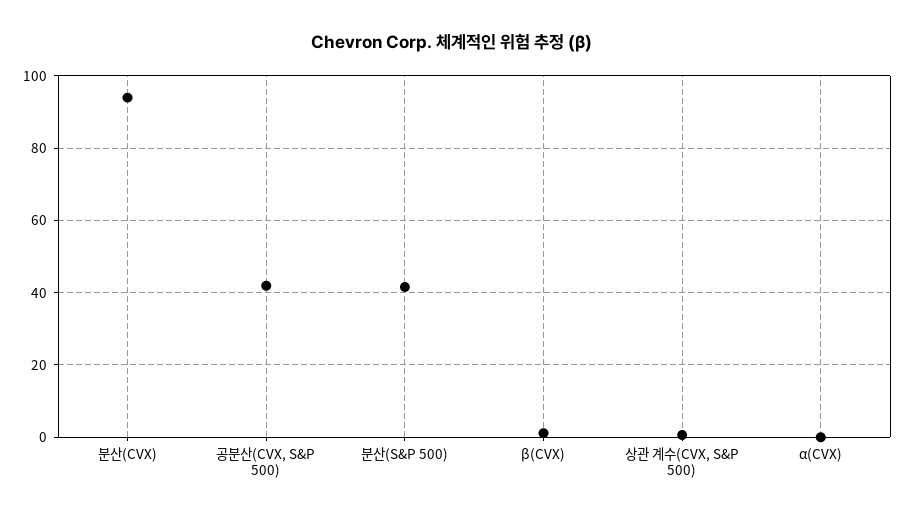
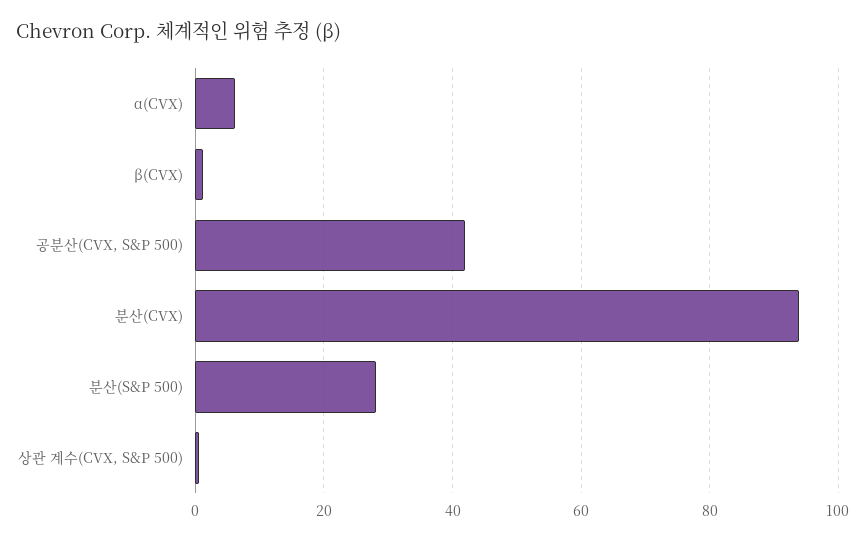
분산(S&P 500): 42 -> 28
α(CVX): 0 -> 6

